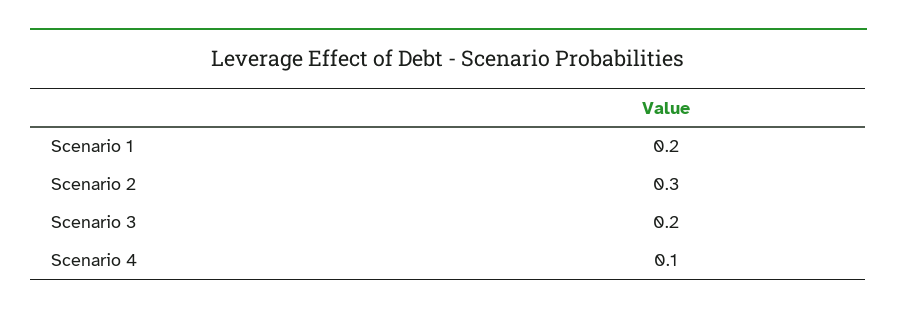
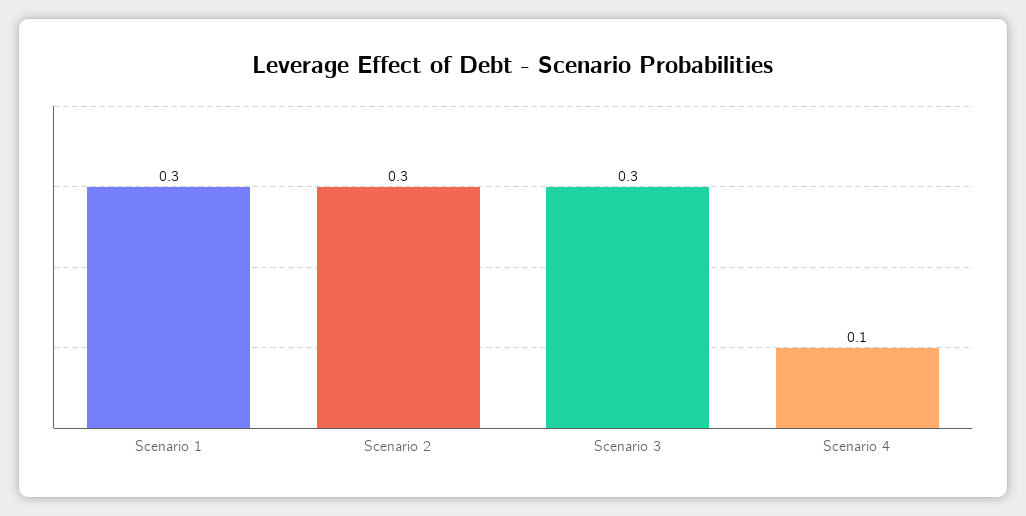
Scenario 1: 0.2 -> 0.3
Scenario 3: 0.2 -> 0.3

